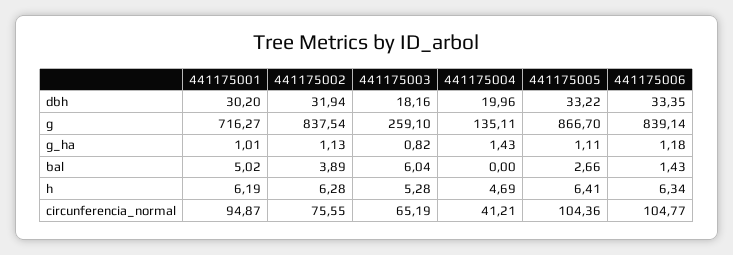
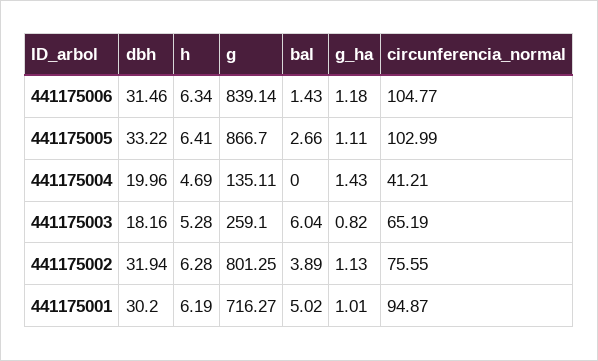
441175006, dbh: 33.35 -> 31.46
441175002, g: 837.54 -> 801.25
441175005, circunferencia_normal: 104.36 -> 102.99

